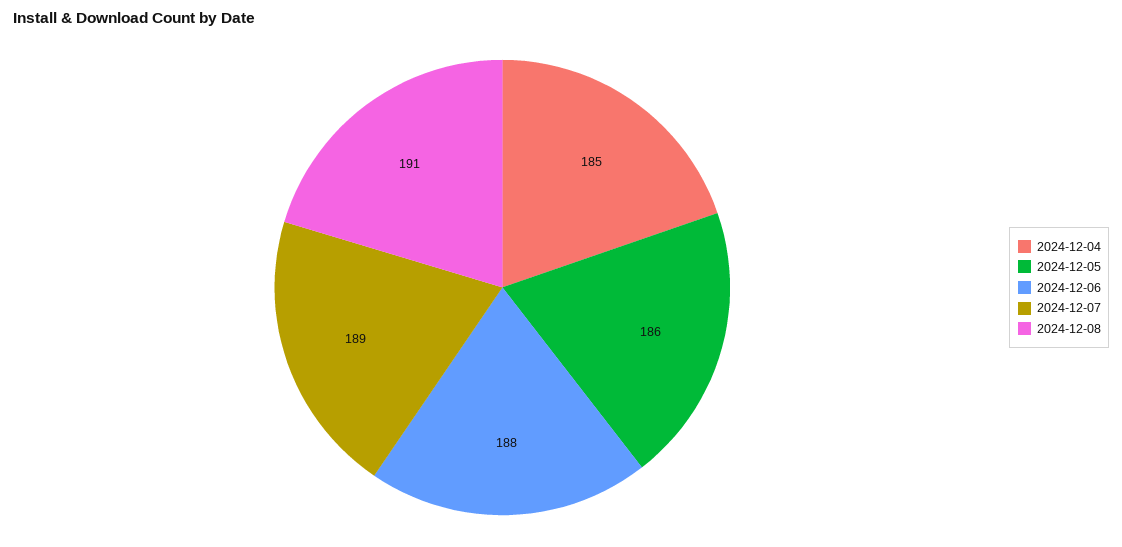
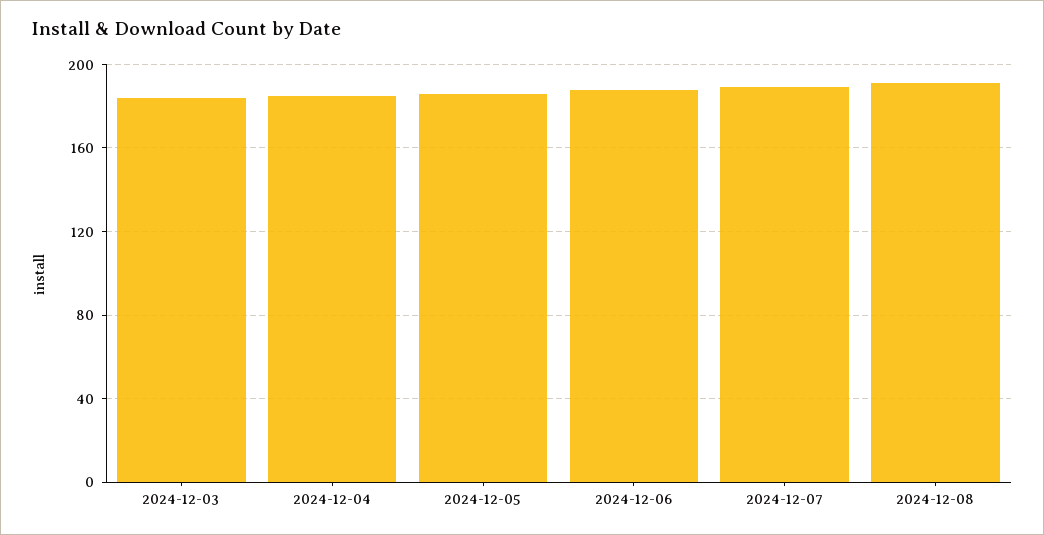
2024-12-03: none -> 185

